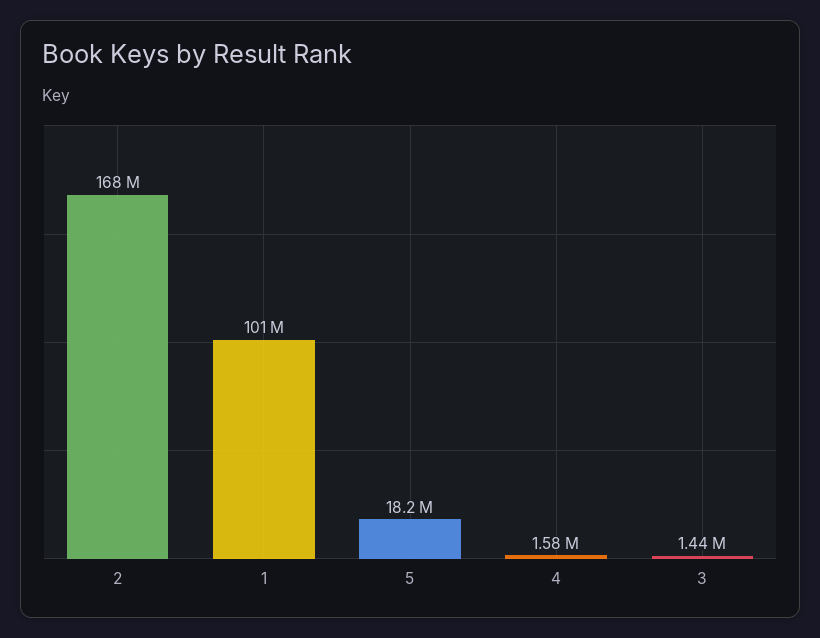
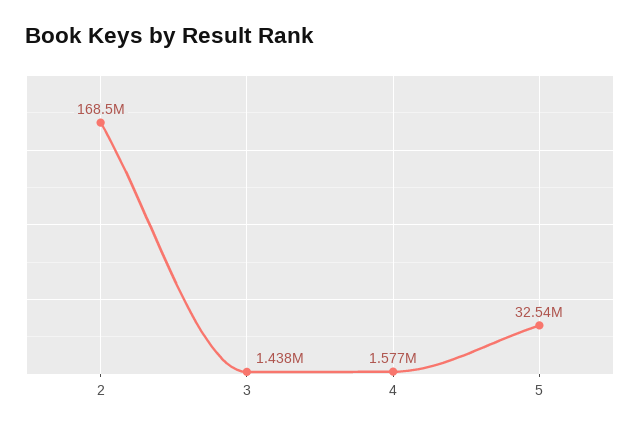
1: 101000000 -> none
5: 18200000 -> 32540000

